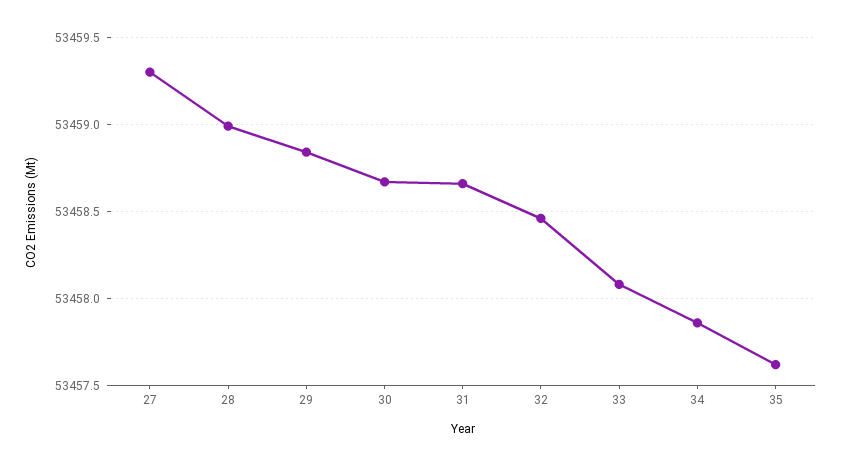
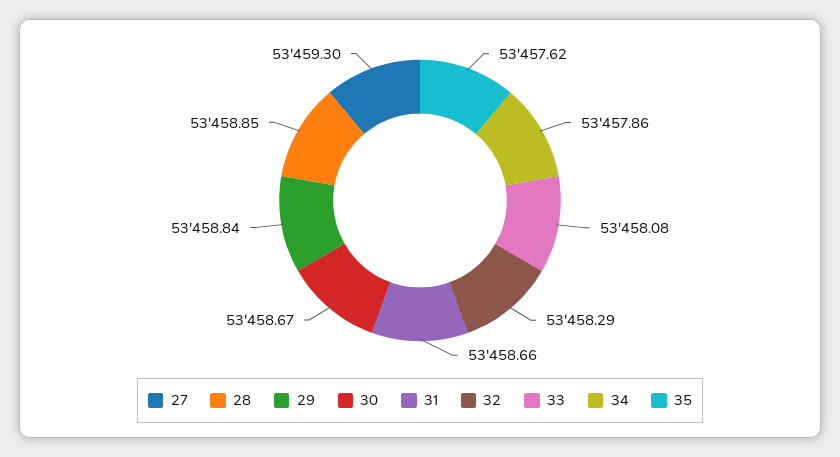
28: 53459 -> 53458.85
32: 53458.45 -> 53458.29

